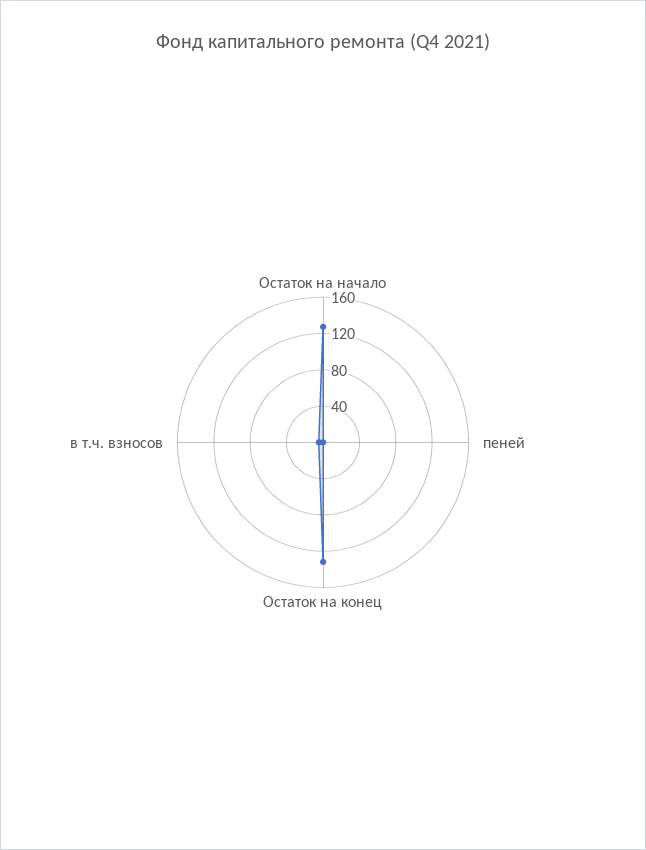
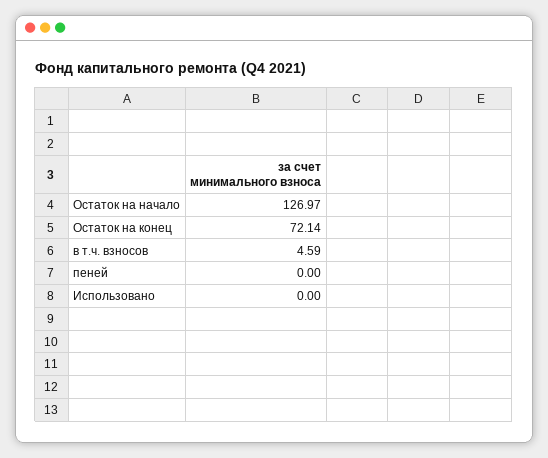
Остаток на конец: 130 -> 72.14
Использовано: none -> 0

